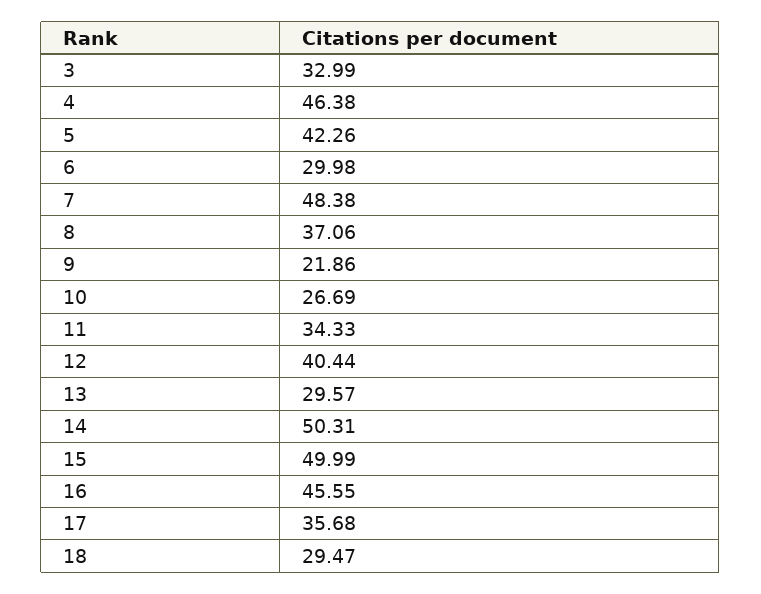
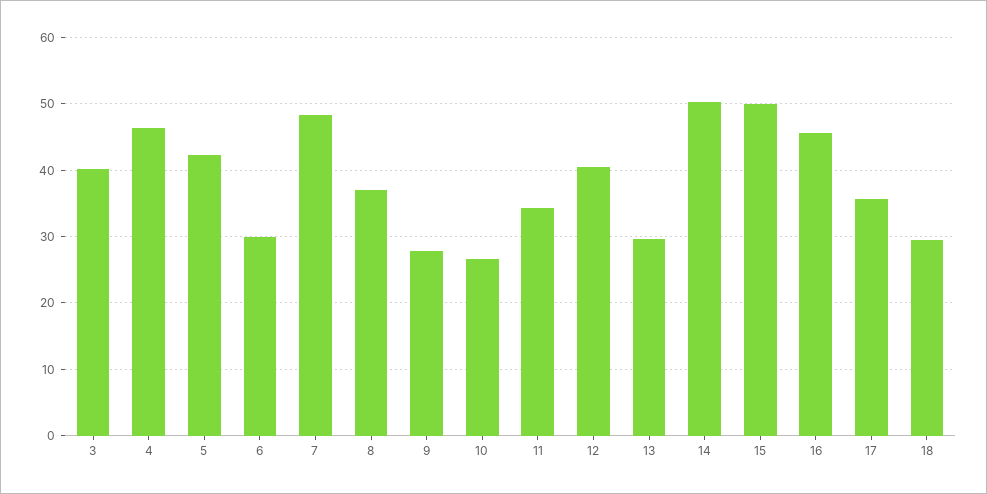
3: 32.99 -> 40
9: 21.86 -> 28

